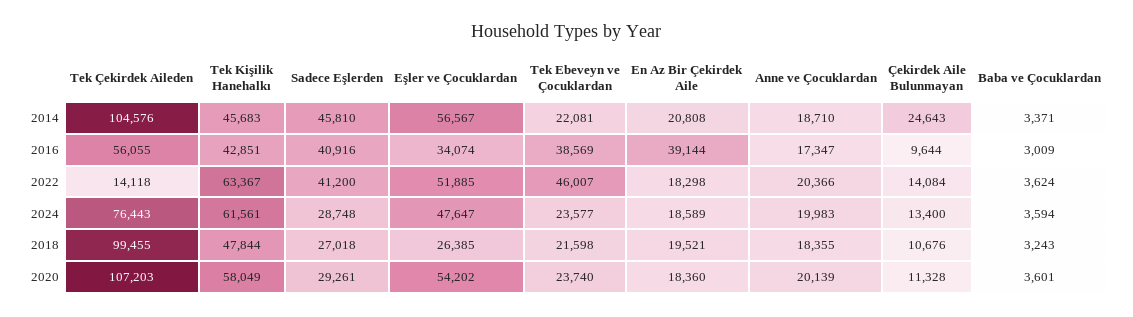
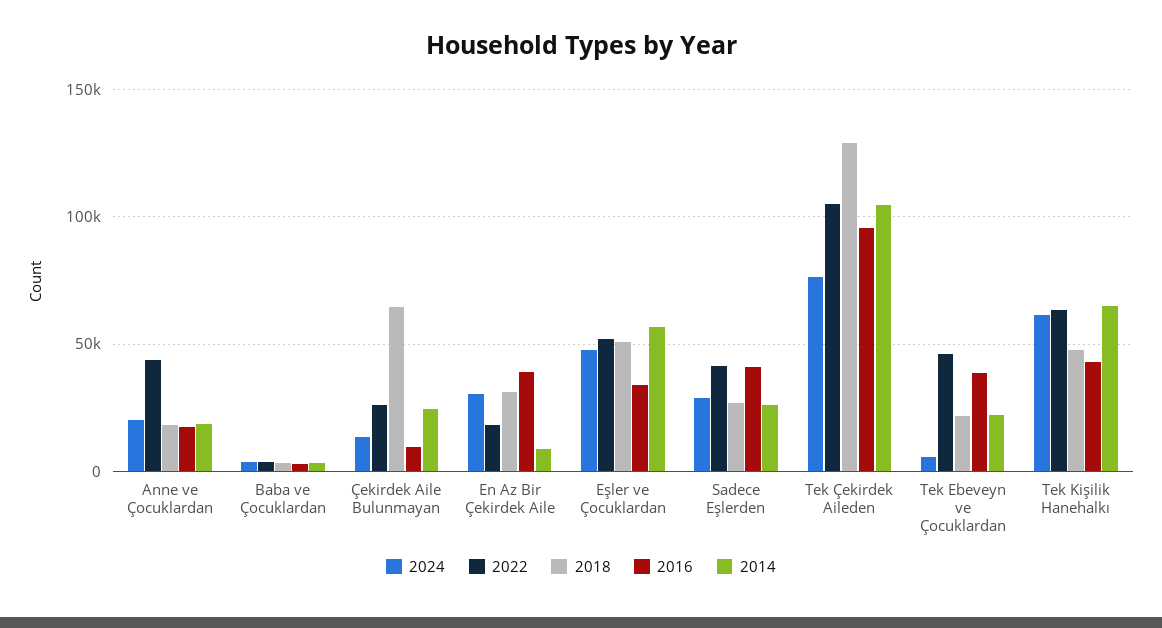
2014, Tek Kişilik Hanehalkı: 45683 -> 65000
2014, Sadece Eşlerden: 45810 -> 25000
2014, En Az Bir Çekirdek Aile: 20808 -> 10000
2016, Tek Çekirdek Aileden: 56055 -> 95000
2022, Tek Çekirdek Aileden: 14118 -> 105000
2022, Anne ve Çocuklardan: 20366 -> 45000
2022, Çekirdek Aile Bulunmayan: 14084 -> 25000
2024, Tek Ebeveyn ve Çocuklardan: 23577 -> 5000
2024, En Az Bir Çekirdek Aile: 18589 -> 30000
2018, Tek Çekirdek Aileden: 99455 -> 130000
2018, Eşler ve Çocuklardan: 26385 -> 50000
2018, En Az Bir Çekirdek Aile: 19521 -> 30000
2018, Çekirdek Aile Bulunmayan: 10676 -> 65000
2020, Tek Çekirdek Aileden: 107203 -> none
2020, Tek Kişilik Hanehalkı: 58049 -> none
2020, Sadece Eşlerden: 29261 -> none
2020, Eşler ve Çocuklardan: 54202 -> none
2020, Tek Ebeveyn ve Çocuklardan: 23740 -> none
2020, En Az Bir Çekirdek Aile: 18360 -> none
2020, Anne ve Çocuklardan: 20139 -> none
2020, Çekirdek Aile Bulunmayan: 11328 -> none
2020, Baba ve Çocuklardan: 3601 -> none

